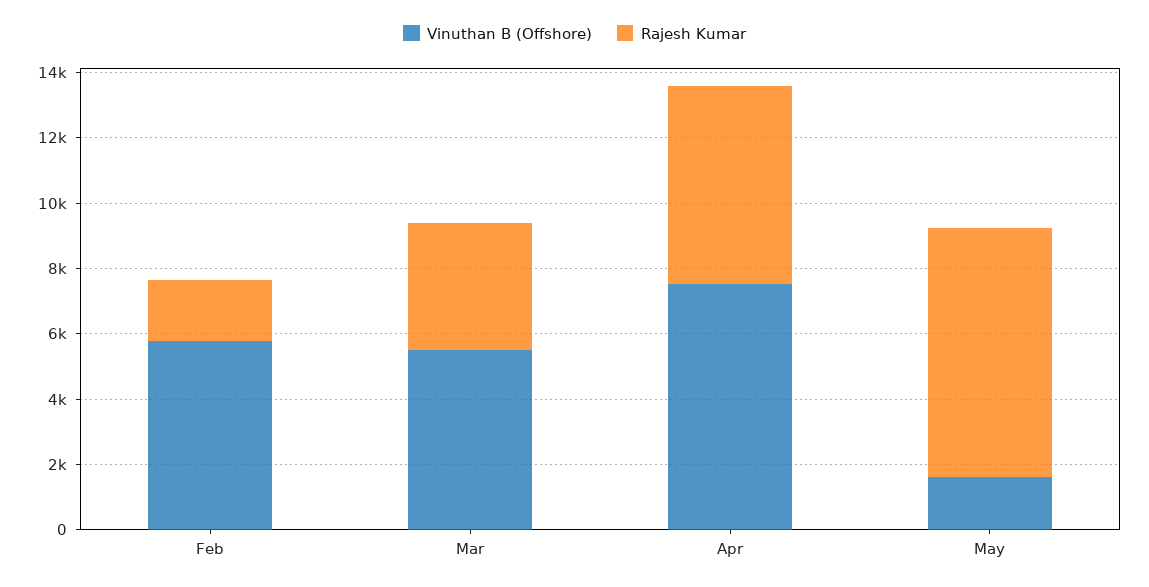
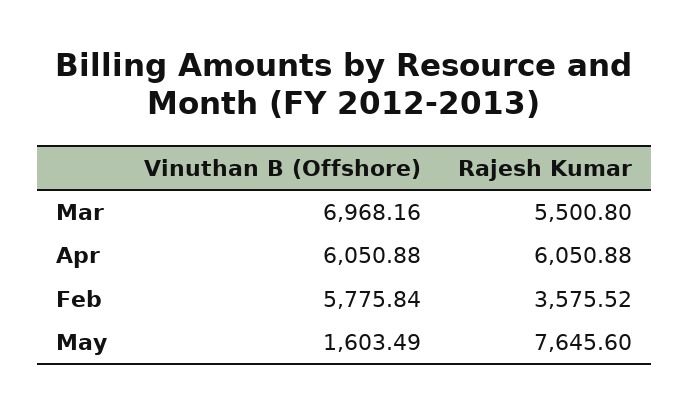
Rajesh Kumar, Feb: 2000 -> 3575.52
Vinuthan B (Offshore), Mar: 5500 -> 6968.16
Rajesh Kumar, Mar: 4000 -> 5500.8
Vinuthan B (Offshore), Apr: 7500 -> 6050.88

